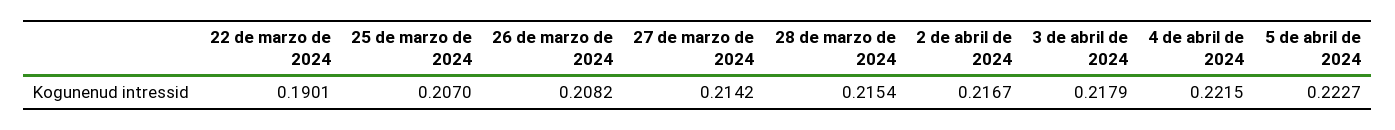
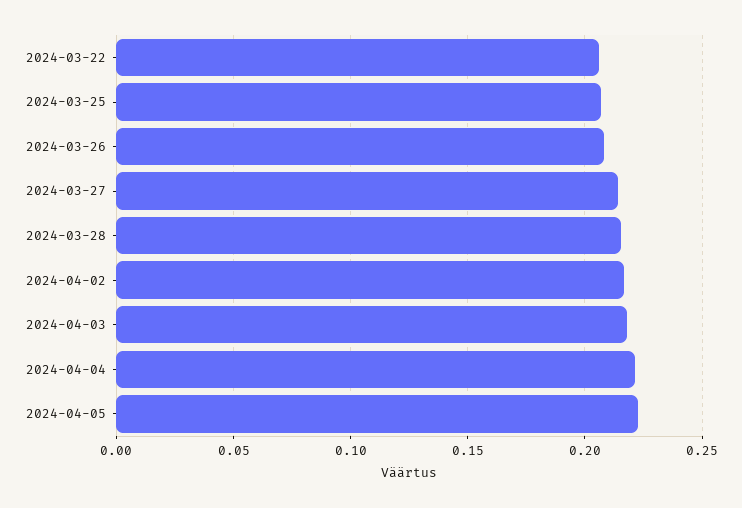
22 de marzo de 2024: 0.1901 -> 0.205

